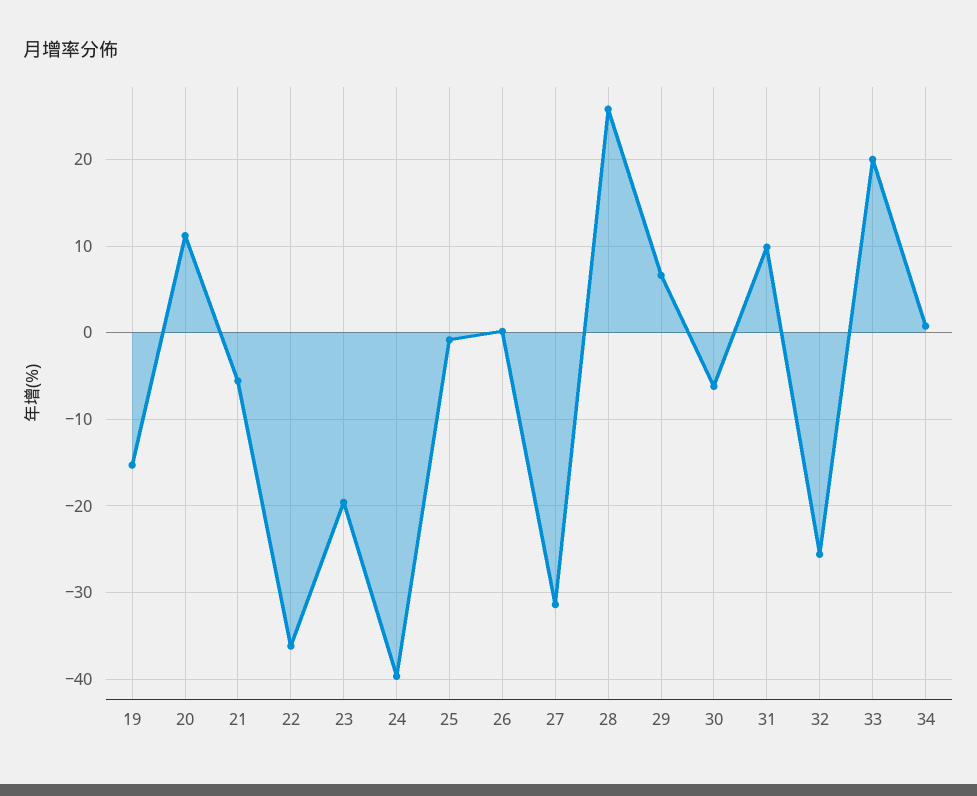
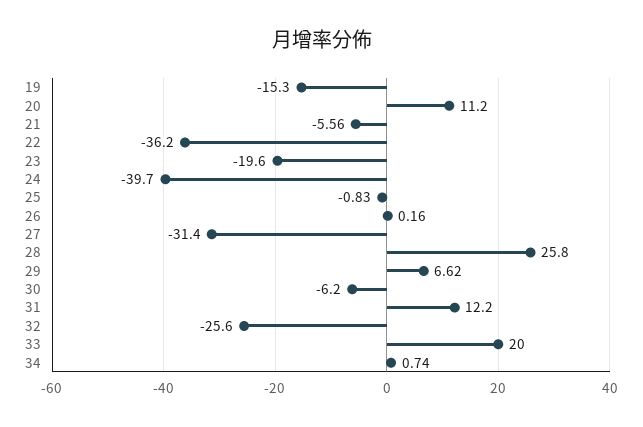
31: 10 -> 12.2

